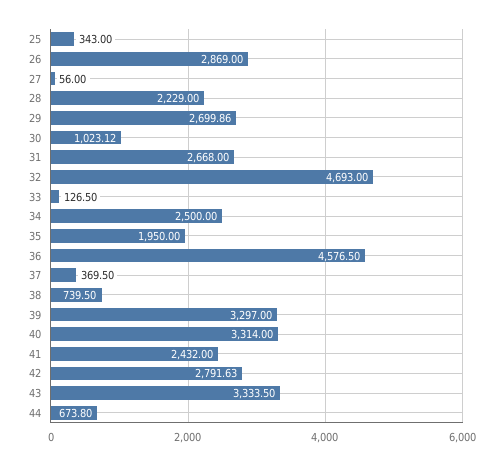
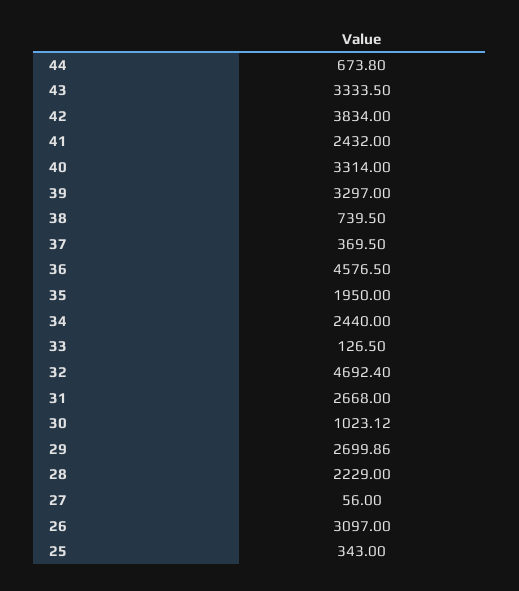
26: 2869 -> 3097
32: 4693 -> 4692.4
34: 2500 -> 2440
42: 2791.63 -> 3834

